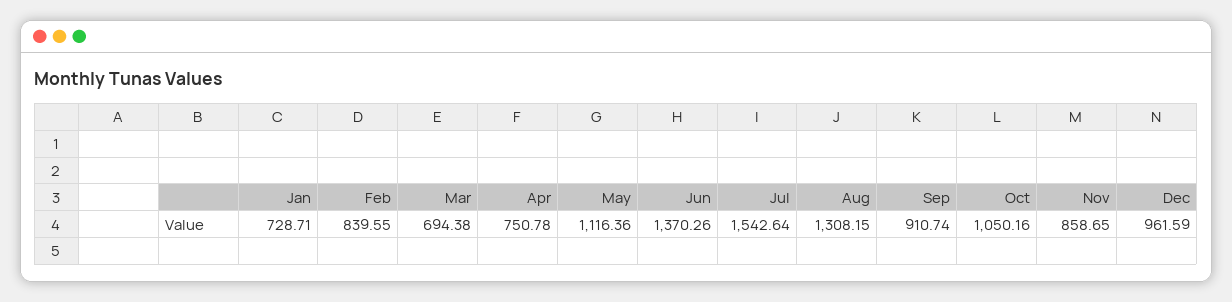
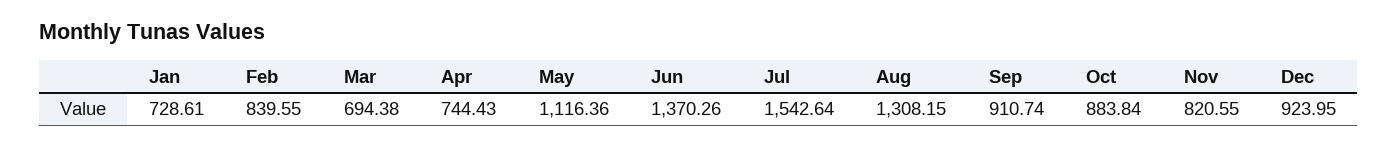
Jan: 728.71 -> 728.61
Apr: 750.78 -> 744.43
Oct: 1050.16 -> 883.84
Nov: 858.65 -> 820.55
Dec: 961.59 -> 923.95

